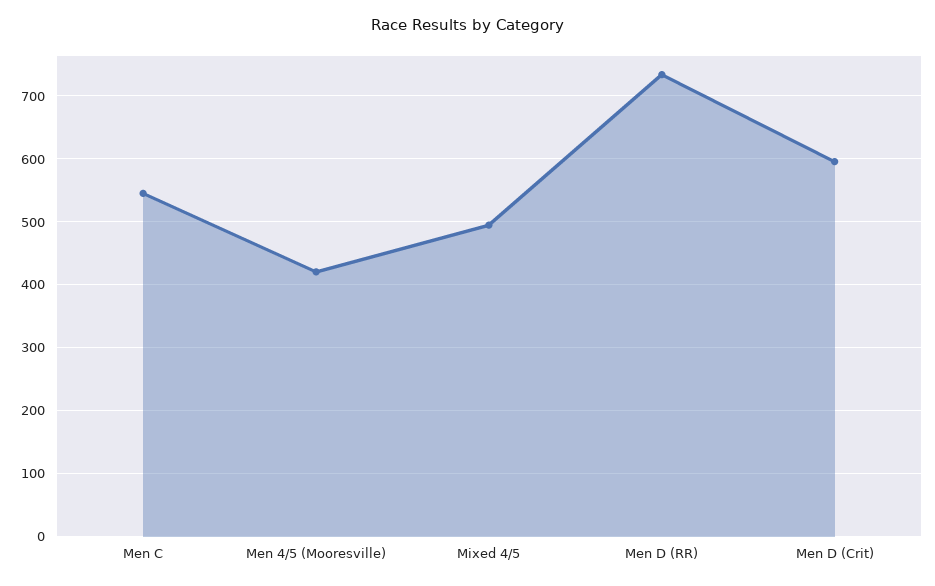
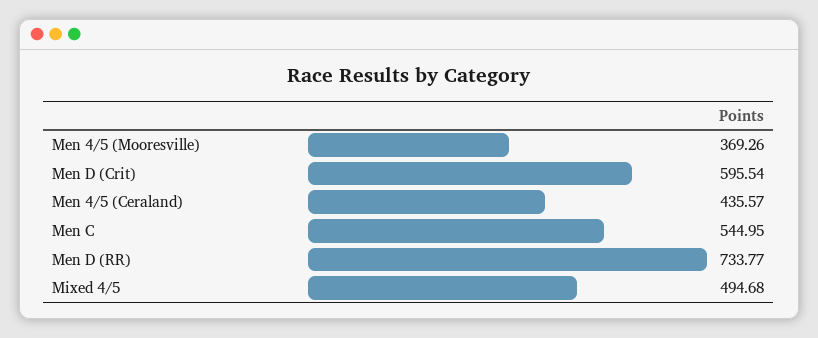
Men 4/5 (Mooresville): 420 -> 369.26
Men 4/5 (Ceraland): none -> 435.57

